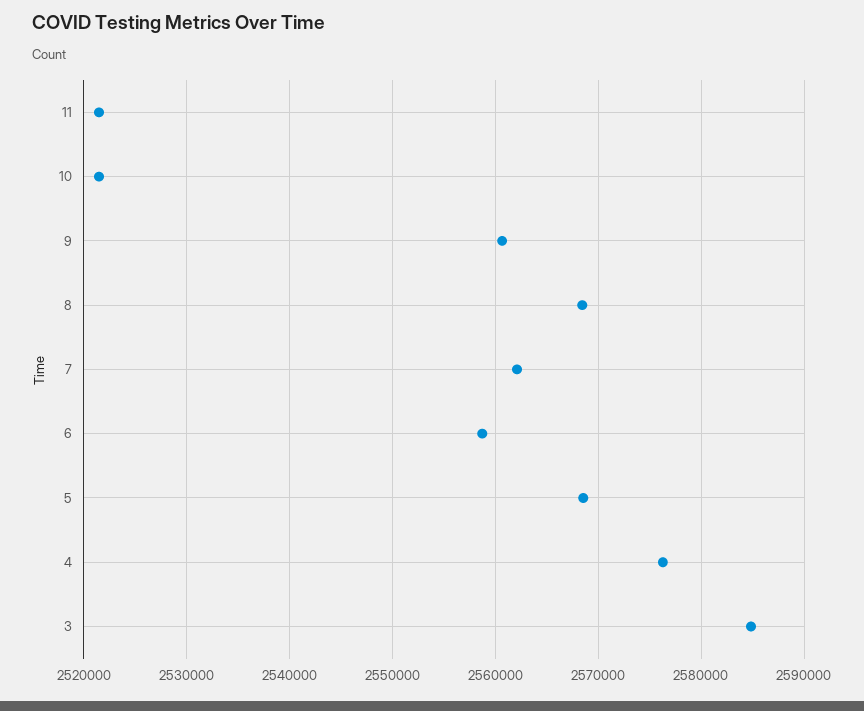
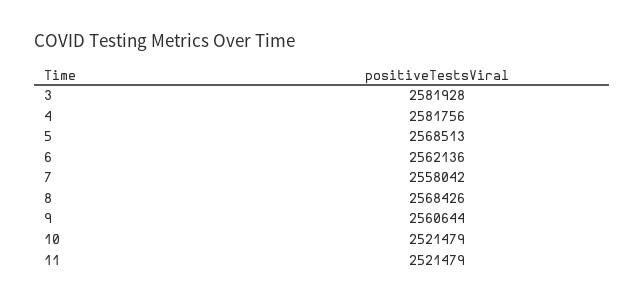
7: 2562000 -> 2558042
6: 2559000 -> 2562136
4: 2576000 -> 2581756
3: 2585000 -> 2581928

